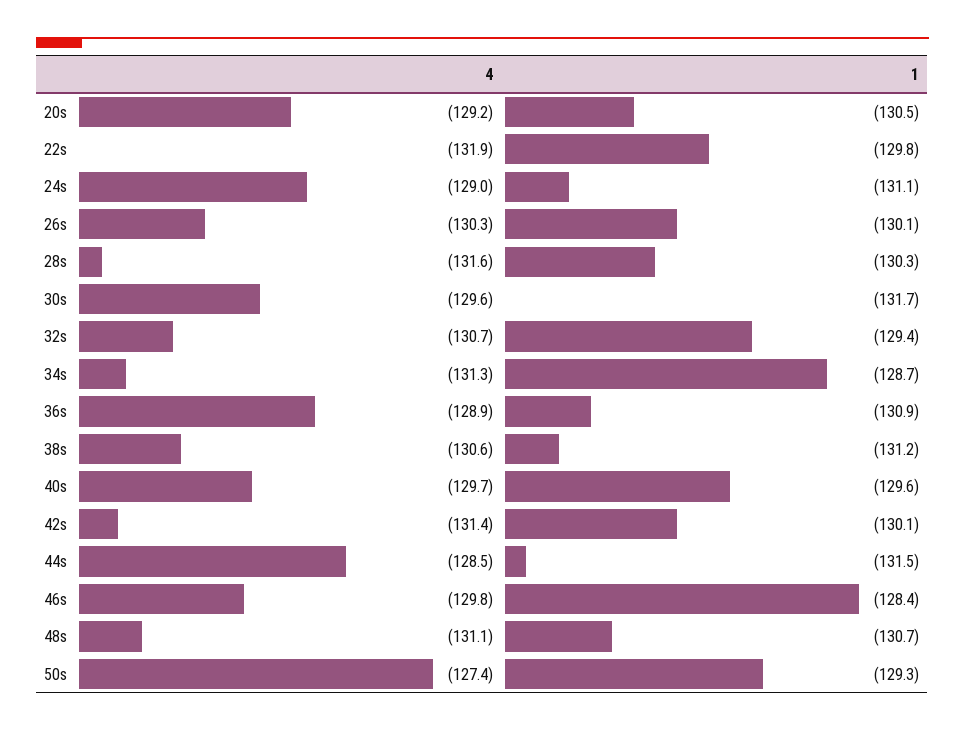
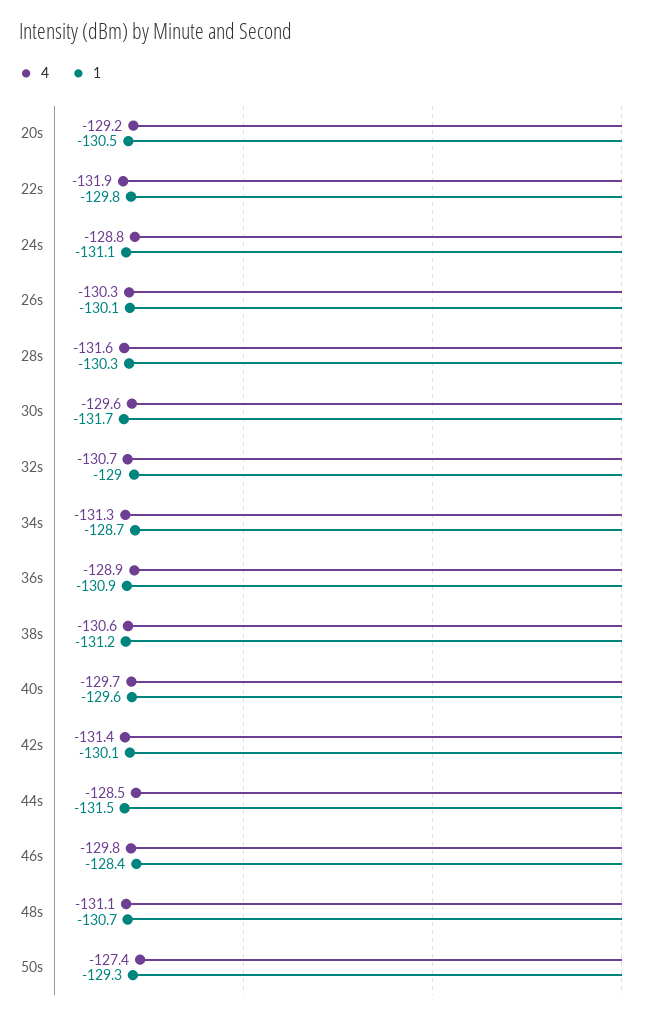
4, 24s: -129 -> -128.8
1, 32s: -129.4 -> -129

